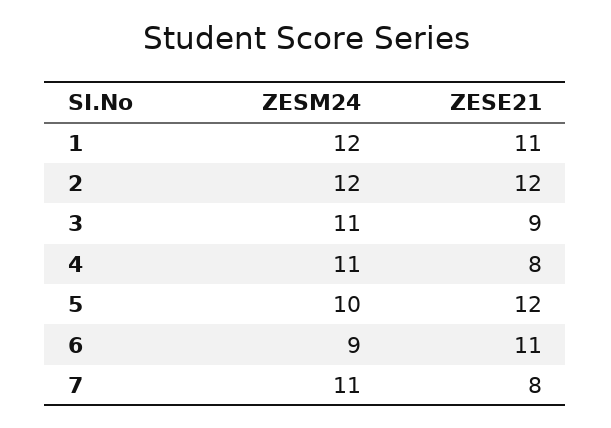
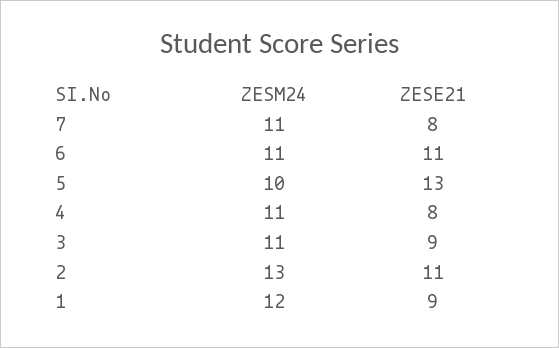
ZESE21, 1: 11 -> 9
ZESM24, 2: 12 -> 13
ZESE21, 2: 12 -> 11
ZESE21, 5: 12 -> 13
ZESM24, 6: 9 -> 11

